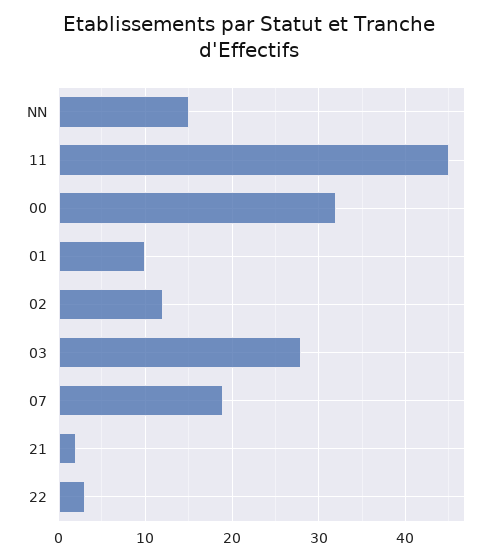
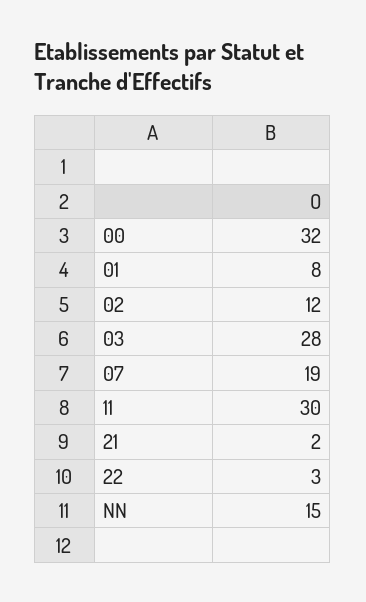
11: 45 -> 30
01: 10 -> 8

